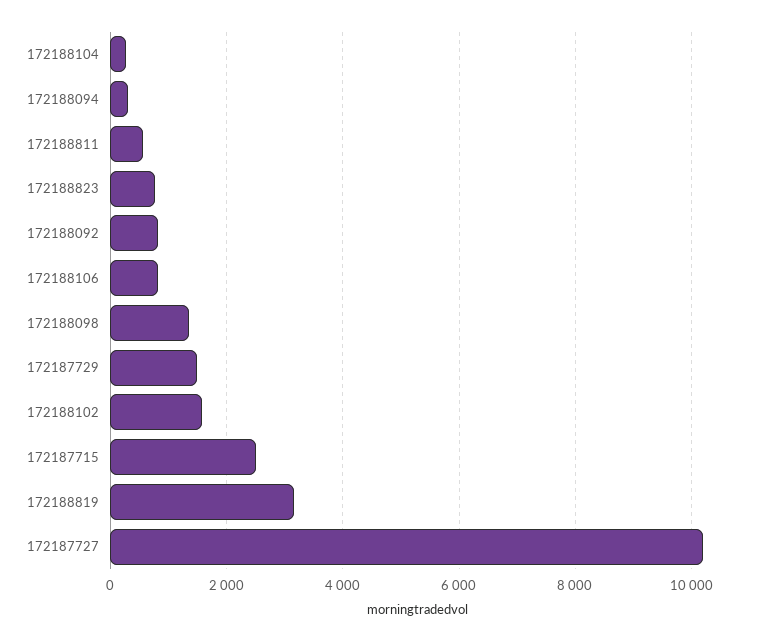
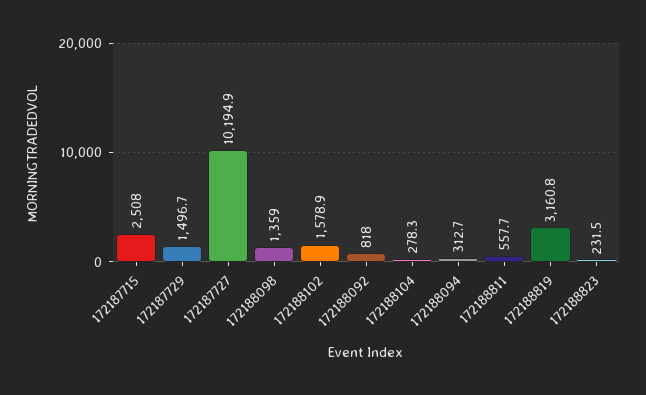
172188823: 800 -> 231.5
172188106: 800 -> none

